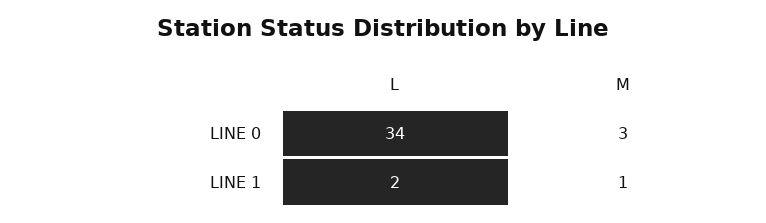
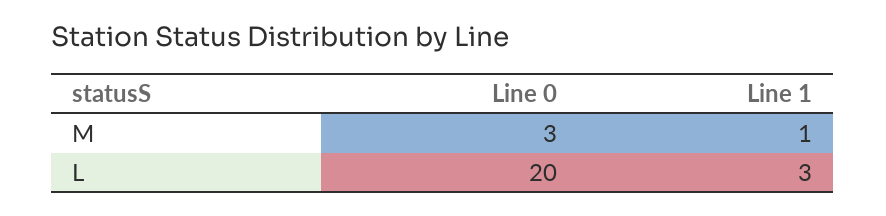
L, LINE 0: 34 -> 20
L, LINE 1: 2 -> 3

